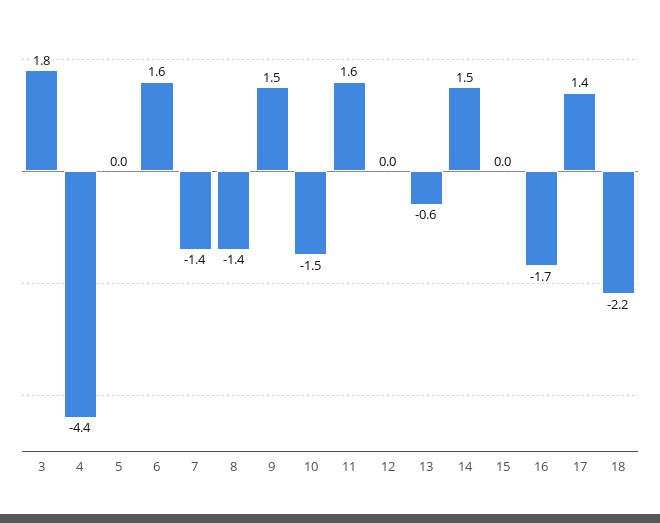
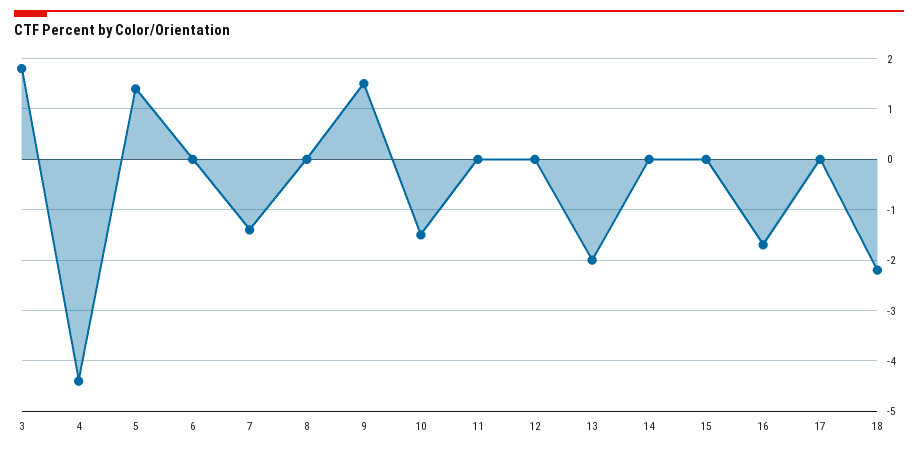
5: 0 -> 1.5
6: 1.6 -> 0
8: -1.4 -> 0
11: 1.6 -> 0
13: -0.6 -> -2
14: 1.5 -> 0
17: 1.4 -> 0

